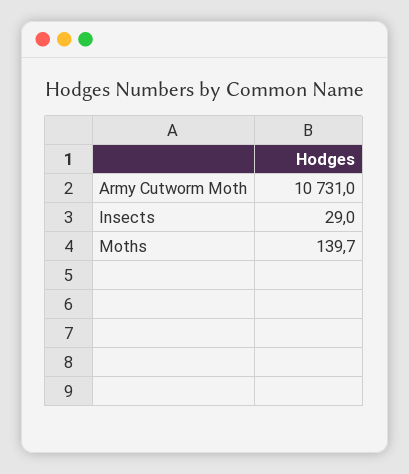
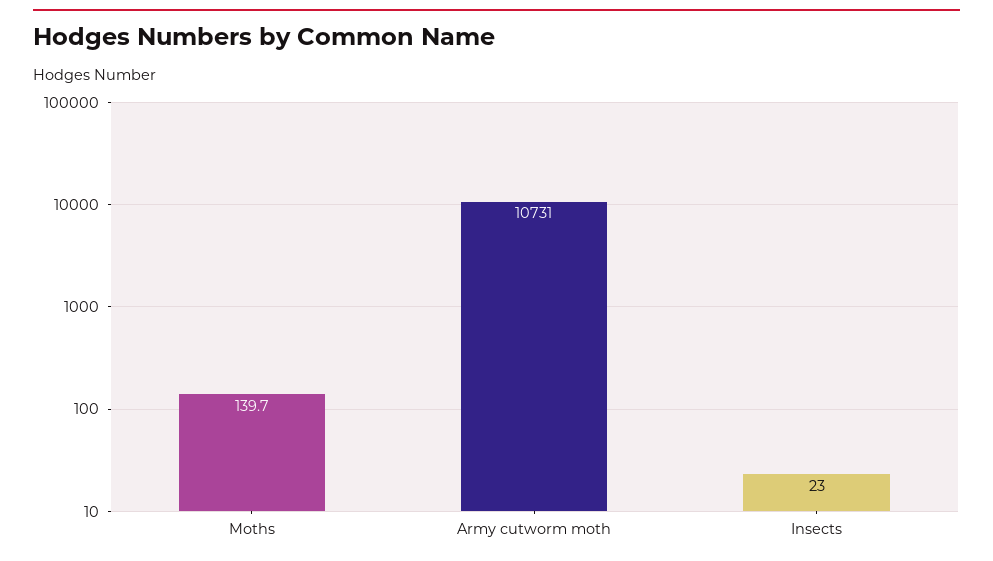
Insects: 29 -> 23

